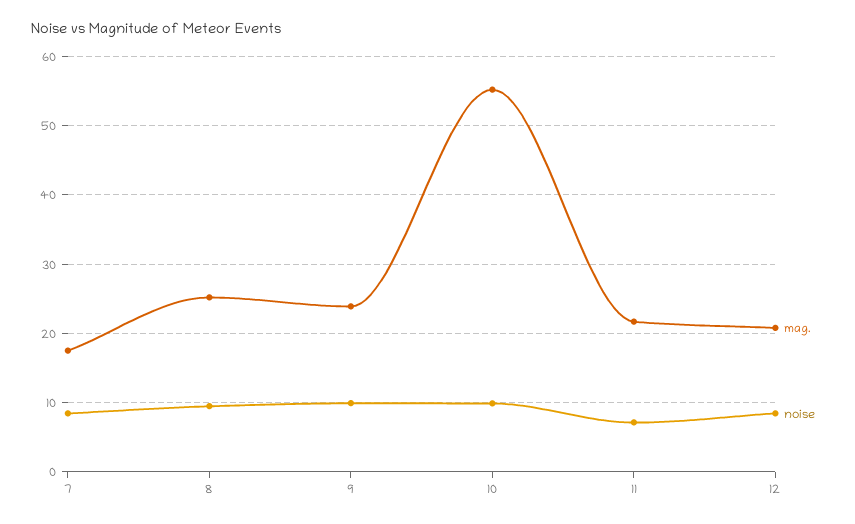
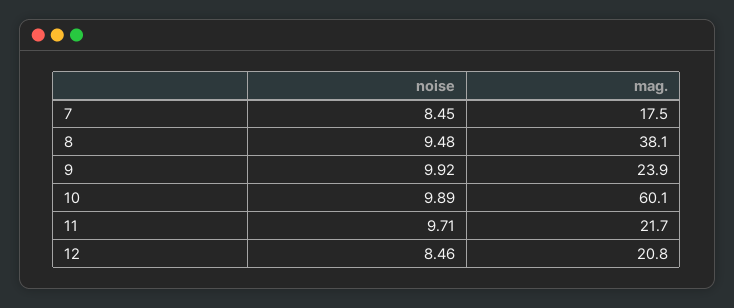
mag., 8: 25 -> 38.1
mag., 10: 55 -> 60.1
noise, 11: 7 -> 9.71

